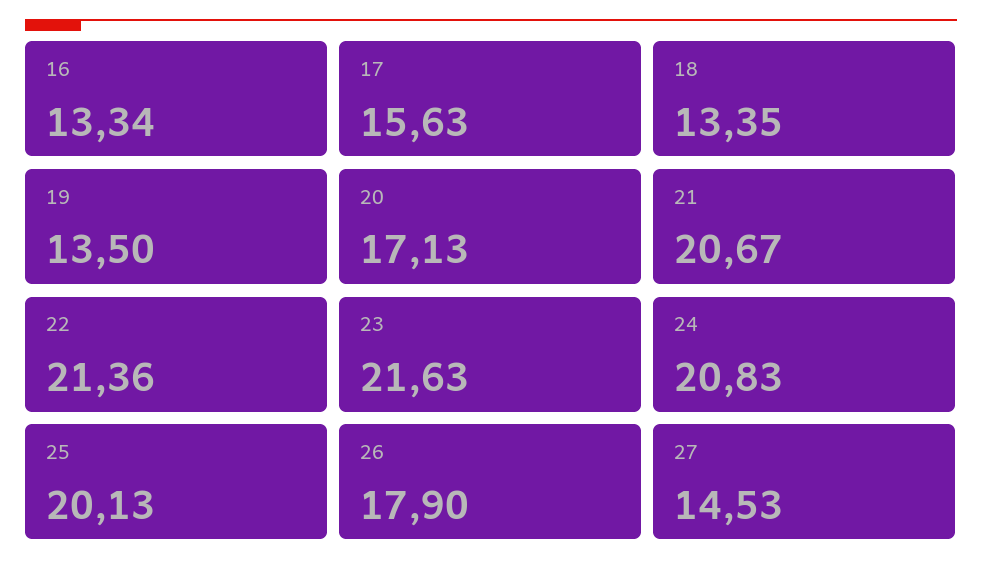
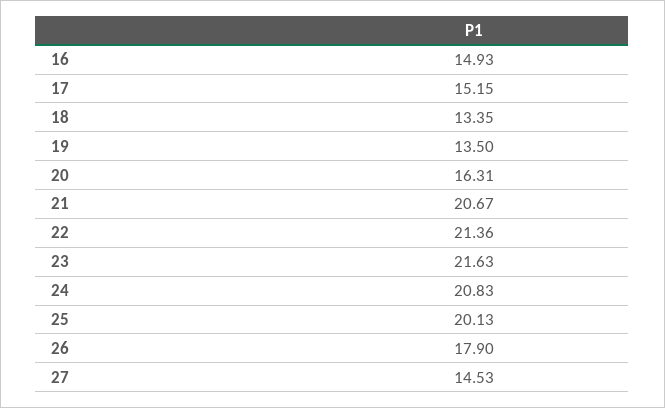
16: 13.34 -> 14.93
17: 15.63 -> 15.15
20: 17.13 -> 16.31

